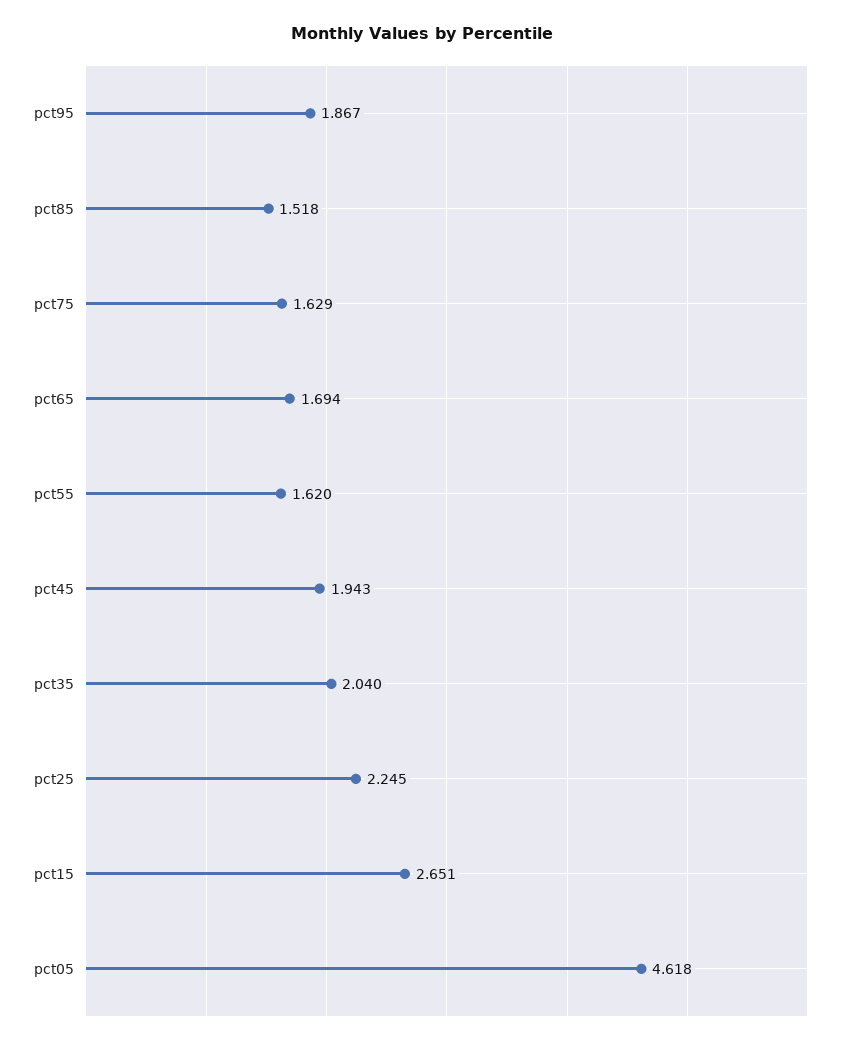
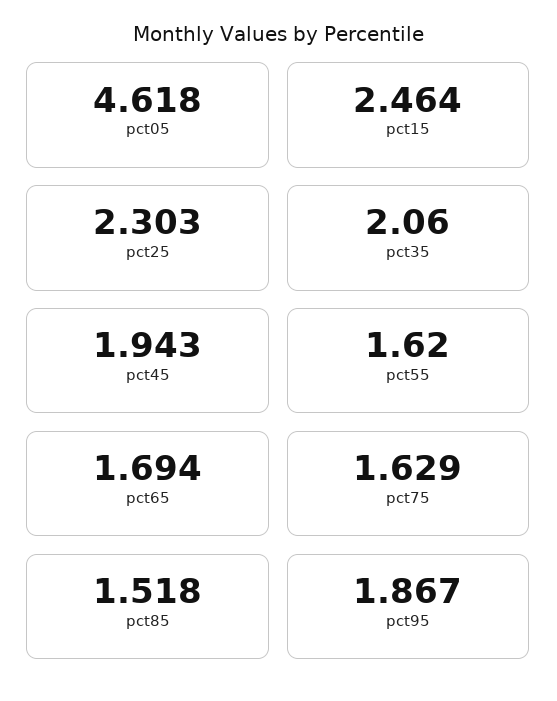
pct35: 2.04 -> 2.06
pct25: 2.245 -> 2.303
pct15: 2.651 -> 2.464

